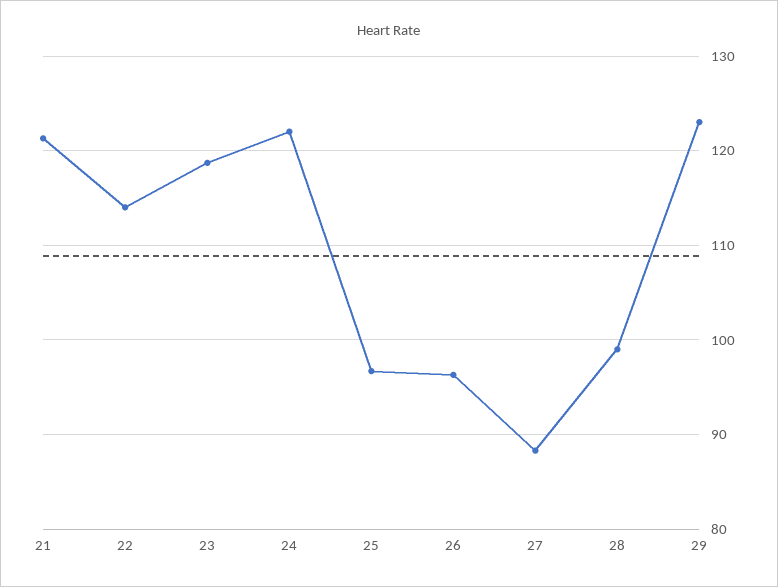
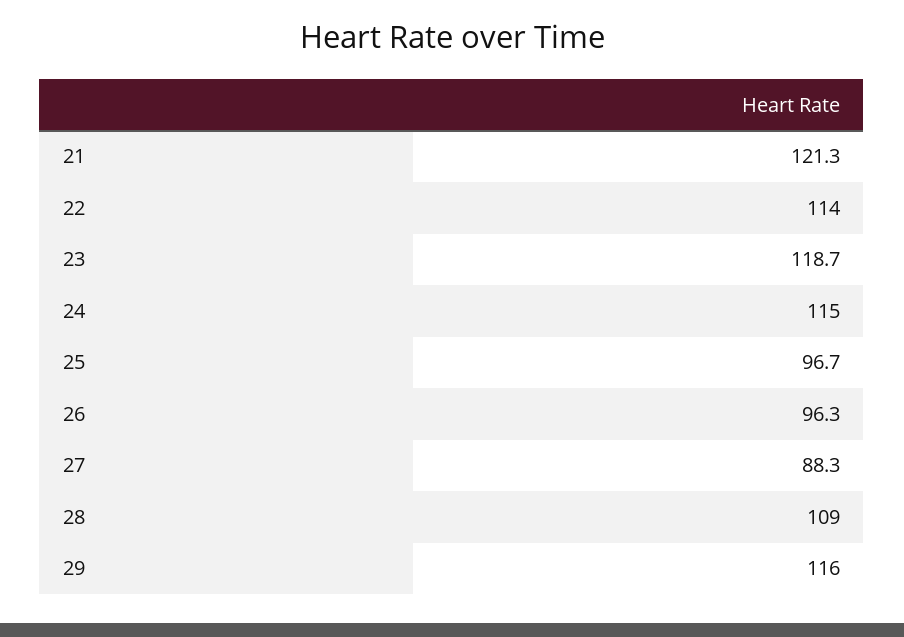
24: 122 -> 115
28: 99 -> 109
29: 123 -> 116

